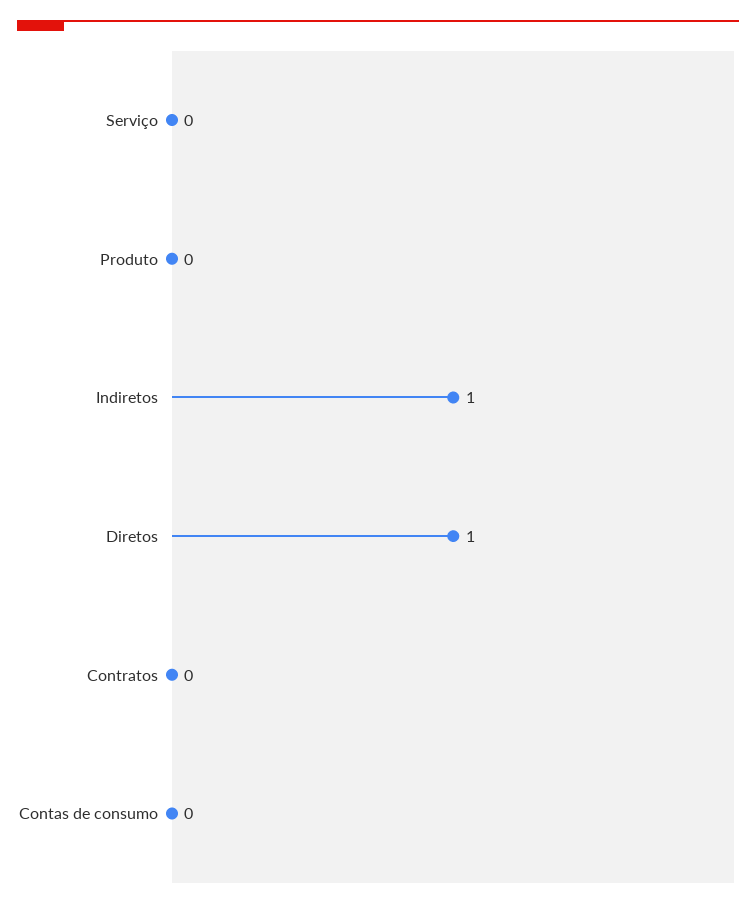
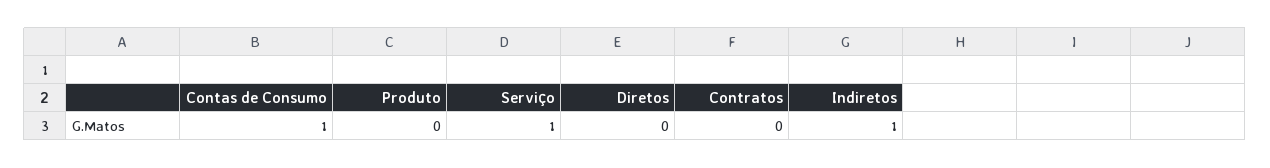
Serviço: 0 -> 1
Diretos: 1 -> 0
Contas de consumo: 0 -> 1

